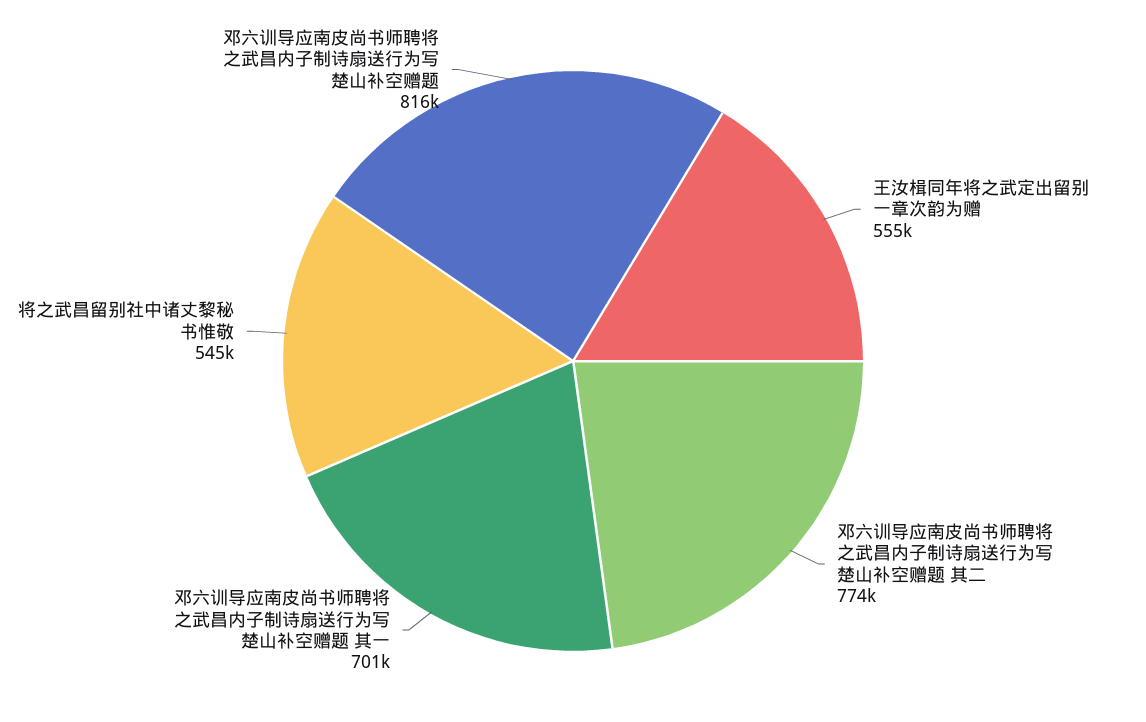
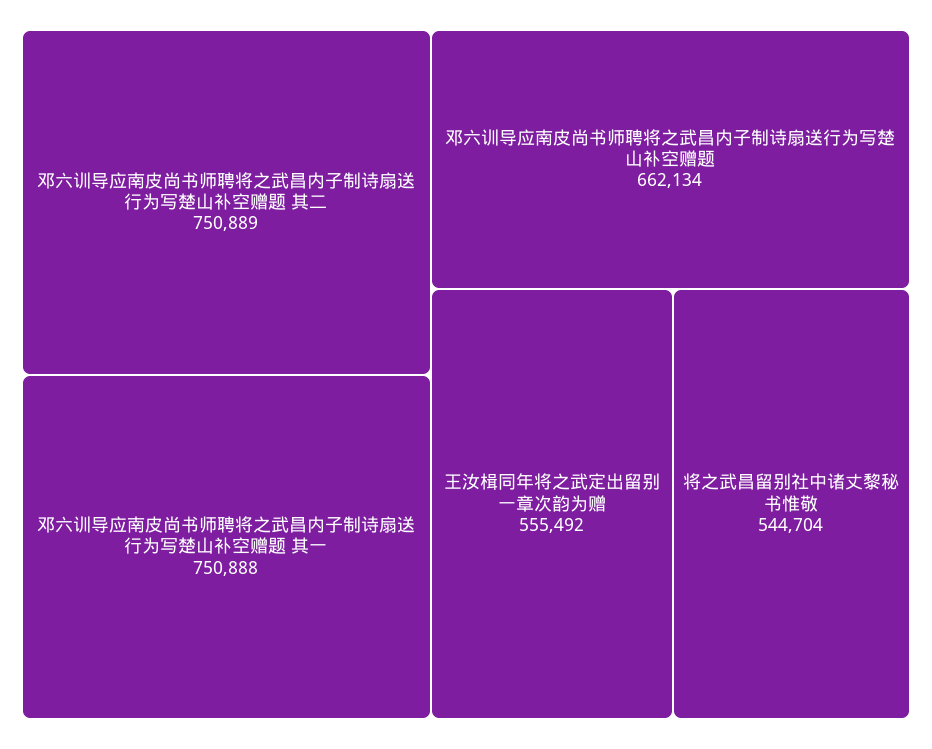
邓六训导应南皮尚书师聘将之武昌内子制诗扇送行为写楚山补空赠题 其二: 774000 -> 750889
邓六训导应南皮尚书师聘将之武昌内子制诗扇送行为写楚山补空赠题 其一: 701000 -> 750888
邓六训导应南皮尚书师聘将之武昌内子制诗扇送行为写楚山补空赠题: 816000 -> 662134

